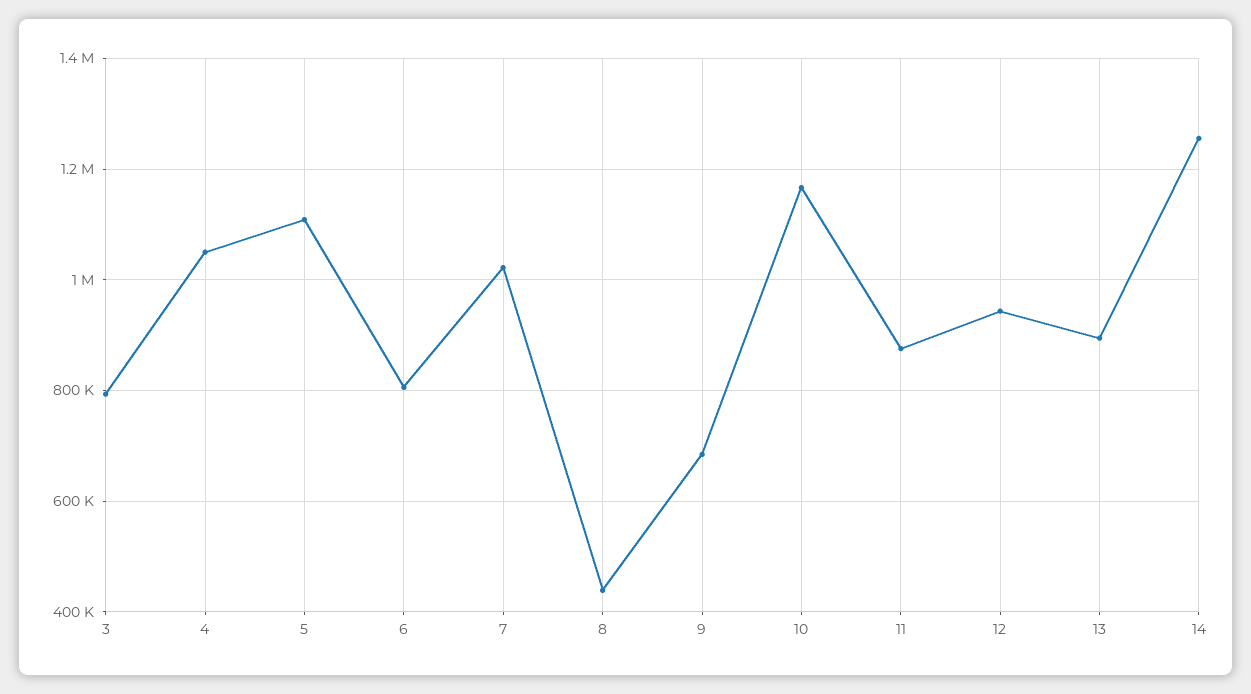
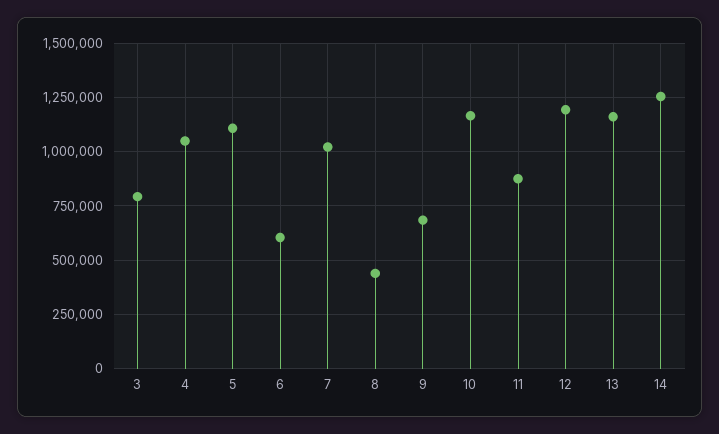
6: 800000 -> 600000
12: 940000 -> 1200000
13: 900000 -> 1150000

